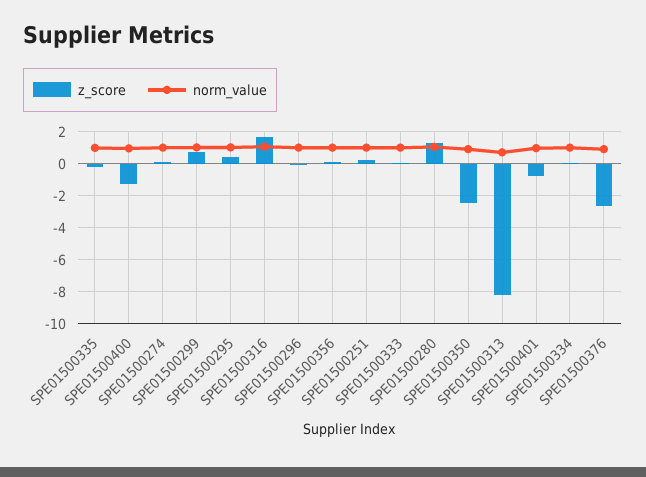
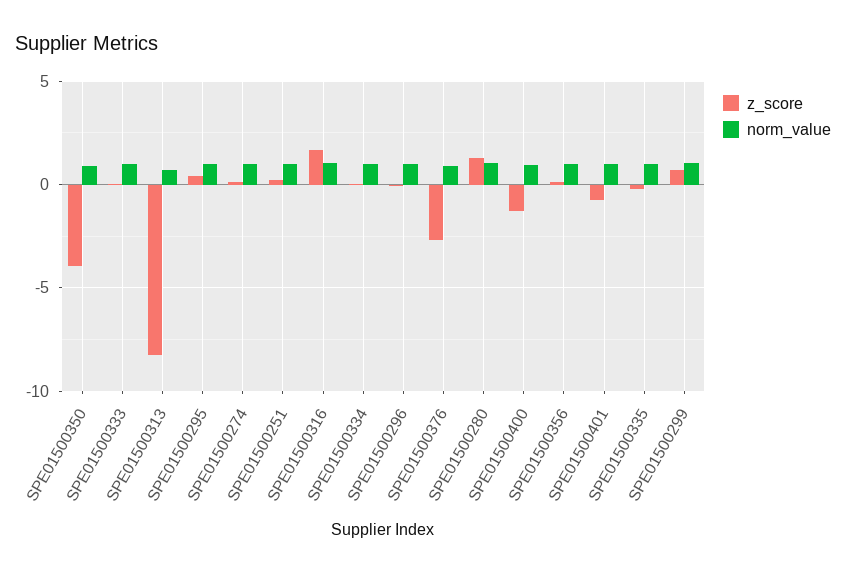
z_score, SPE01500350: -2.5 -> -4

